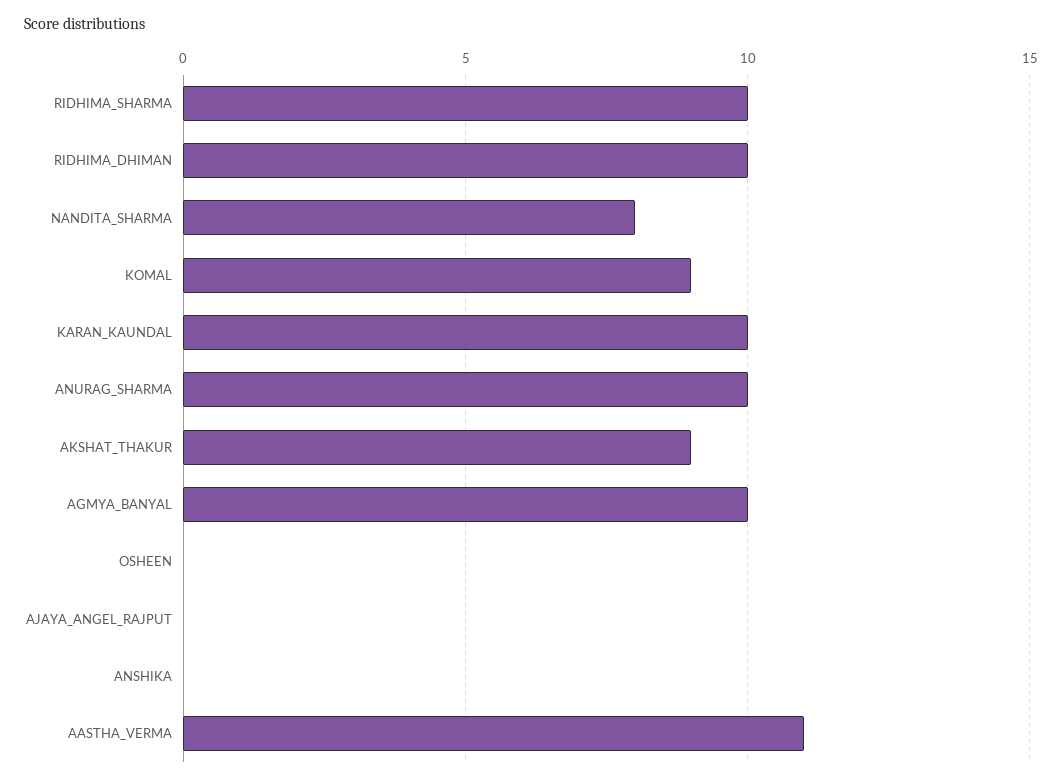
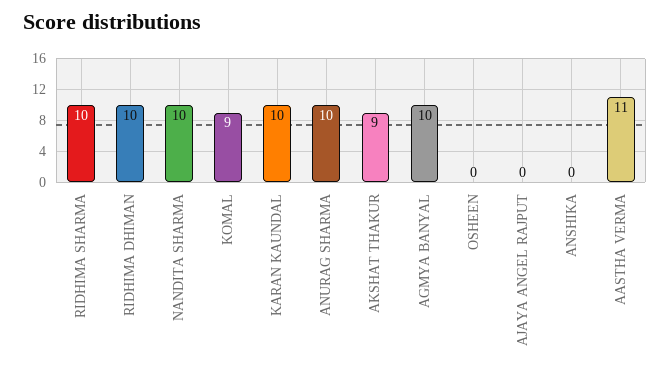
NANDITA_SHARMA: 8 -> 10

